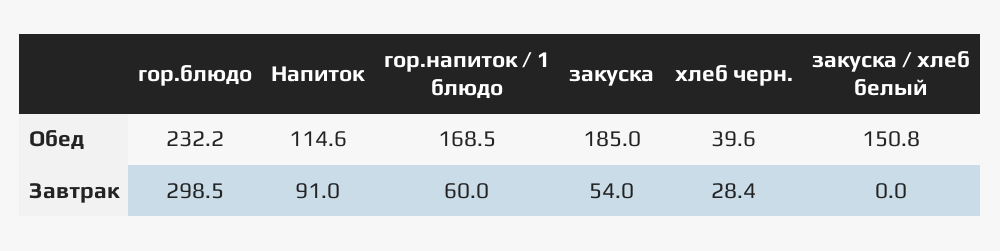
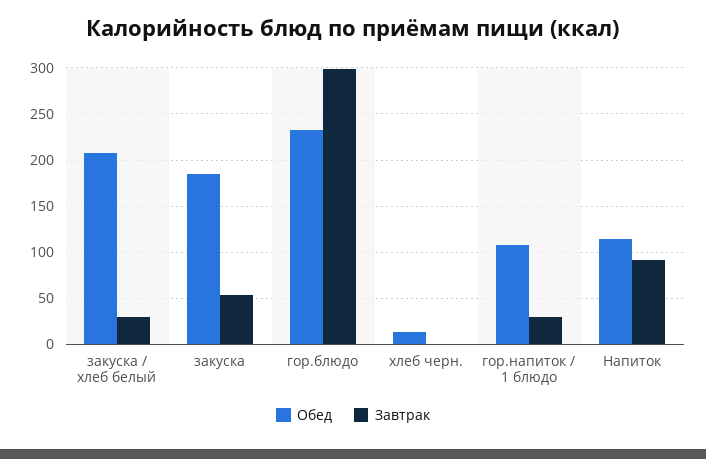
Обед, гор.напиток / 1 блюдо: 168.5 -> 110
Обед, хлеб черн.: 39.6 -> 10
Обед, закуска / хлеб белый: 150.8 -> 210
Завтрак, гор.напиток / 1 блюдо: 60 -> 30
Завтрак, хлеб черн.: 28.4 -> 0
Завтрак, закуска / хлеб белый: 0 -> 30

